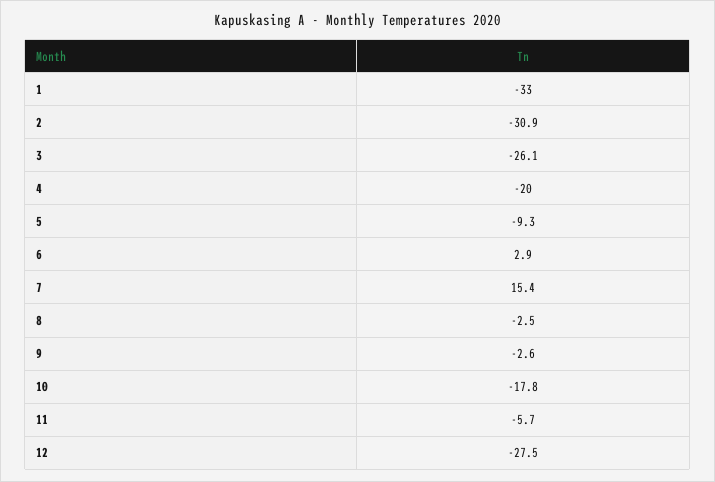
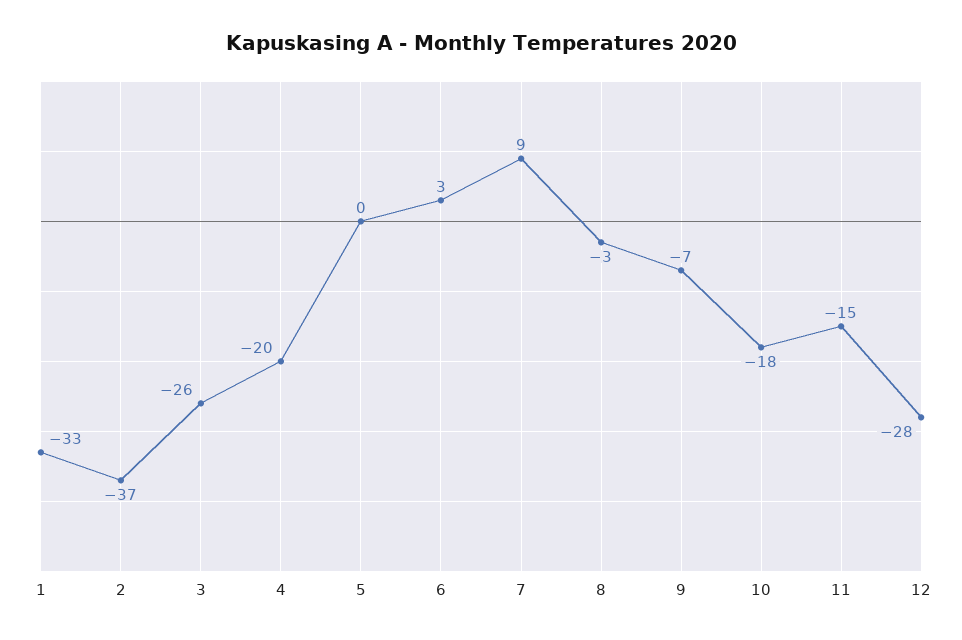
2: -30.9 -> -37
5: -9.3 -> 0
7: 15.4 -> 9
9: -2.6 -> -7
11: -5.7 -> -15

